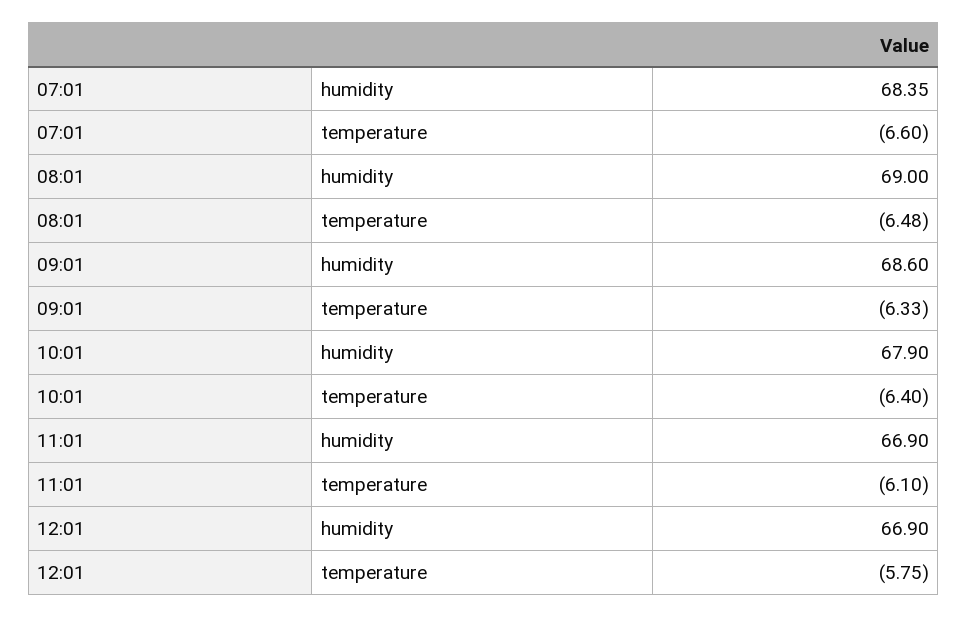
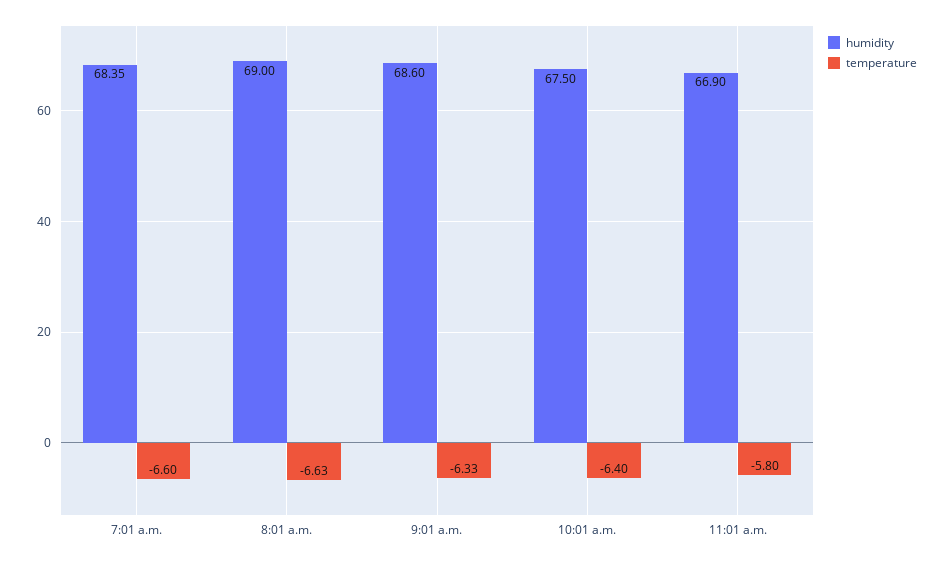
temperature, 08:01: -6.48 -> -6.63
humidity, 10:01: 67.9 -> 67.5
temperature, 11:01: -6.1 -> -5.8
humidity, 12:01: 66.9 -> none
temperature, 12:01: -5.75 -> none

